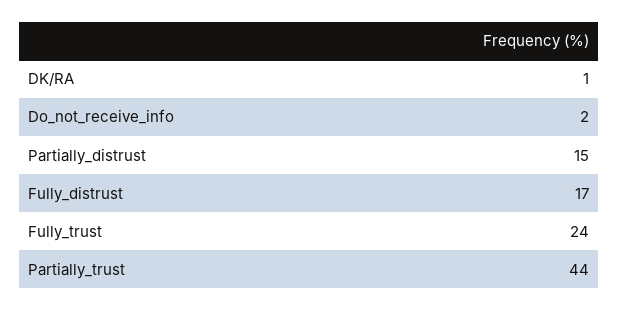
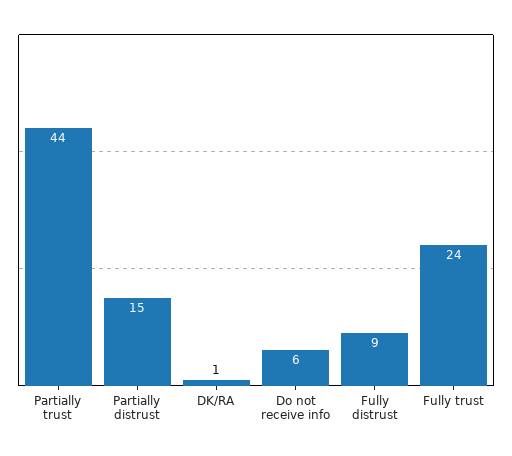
Do_not_receive_info: 2 -> 6
Fully_distrust: 17 -> 9

